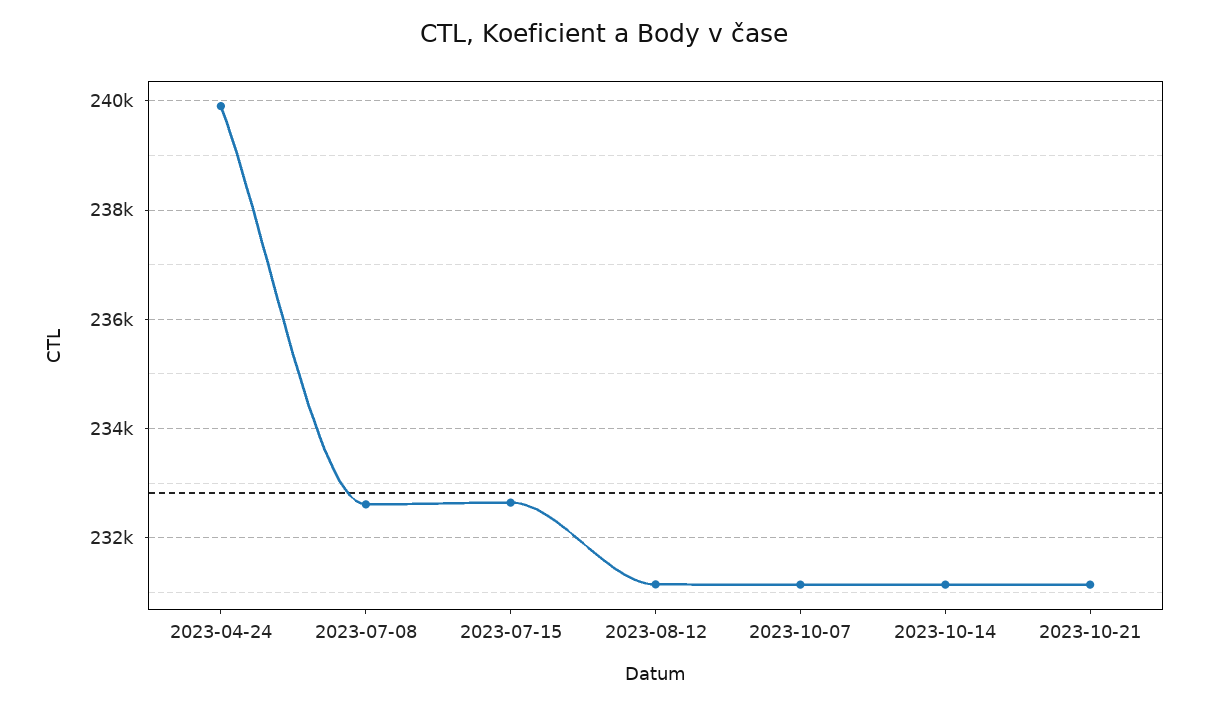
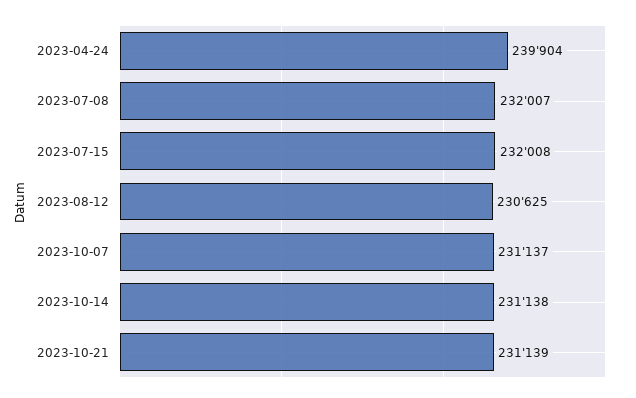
2023-07-08: 232600 -> 232007
2023-07-15: 232600 -> 232008
2023-08-12: 231200 -> 230625

